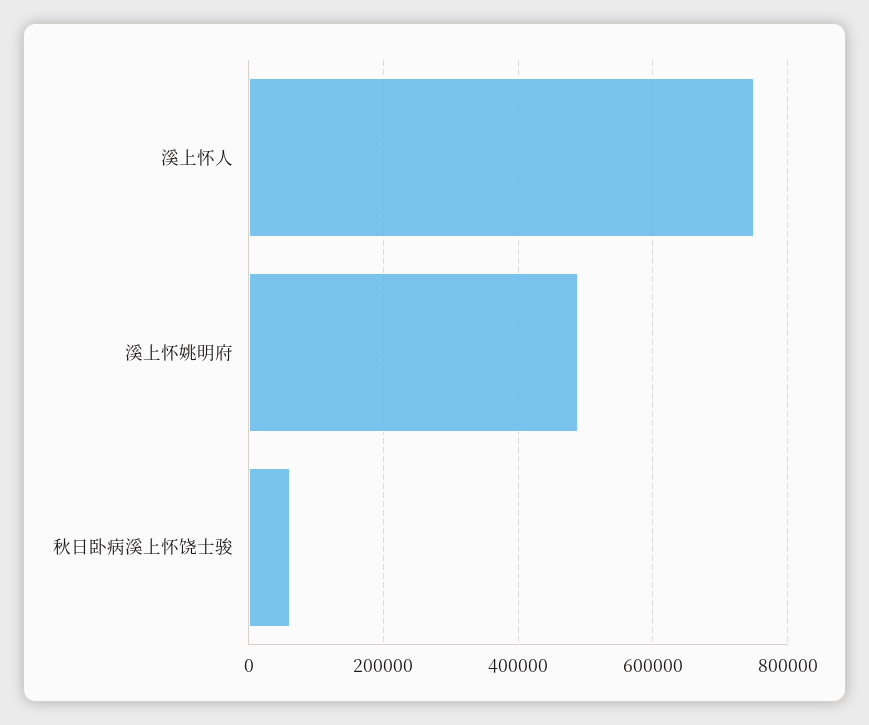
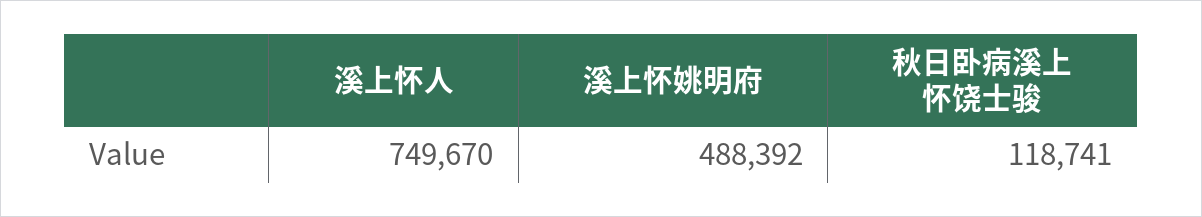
秋日卧病溪上怀饶士骏: 60000 -> 118741

